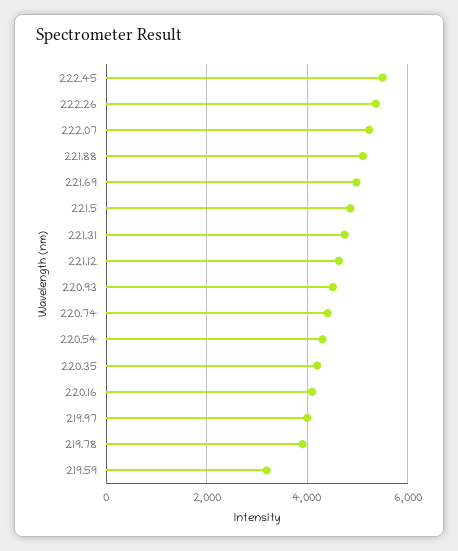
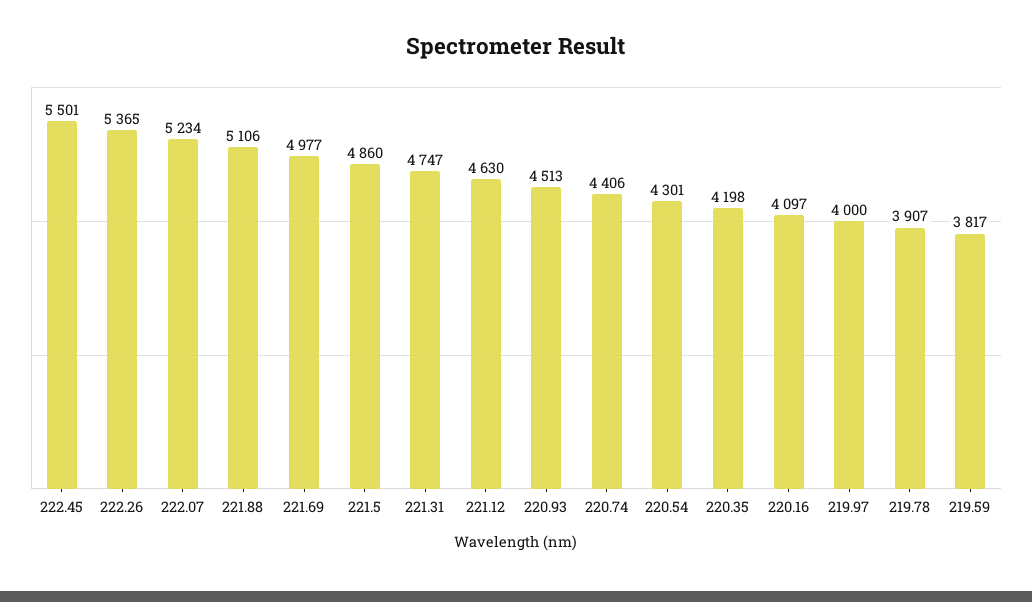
219.59: 3200 -> 3817

